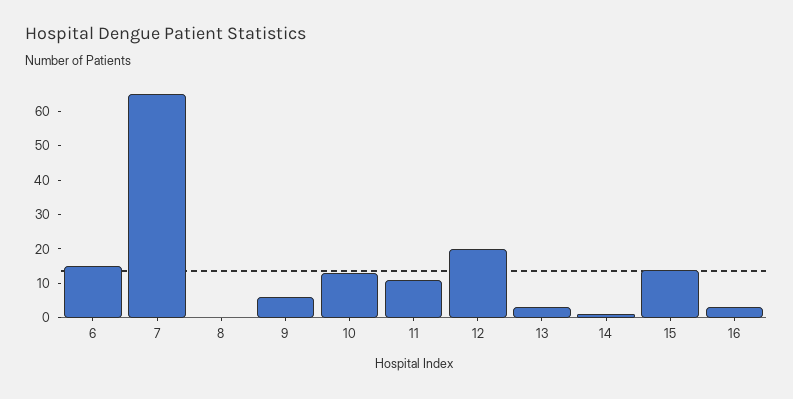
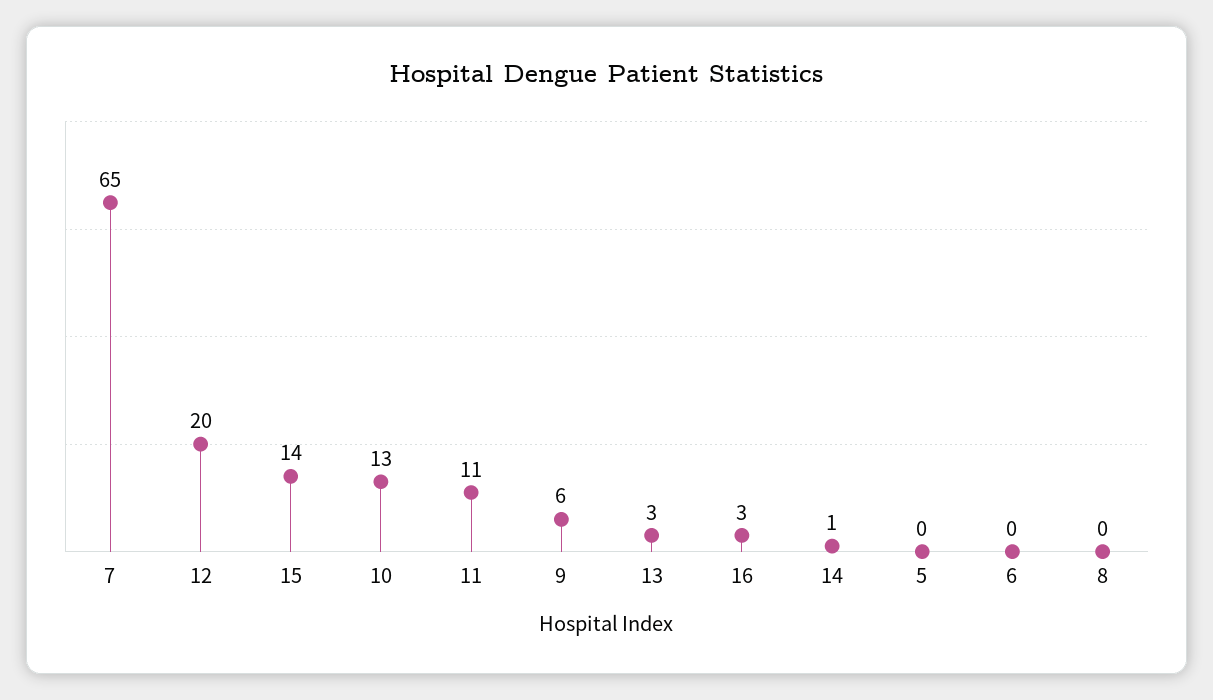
6: 15 -> 0
5: none -> 0

